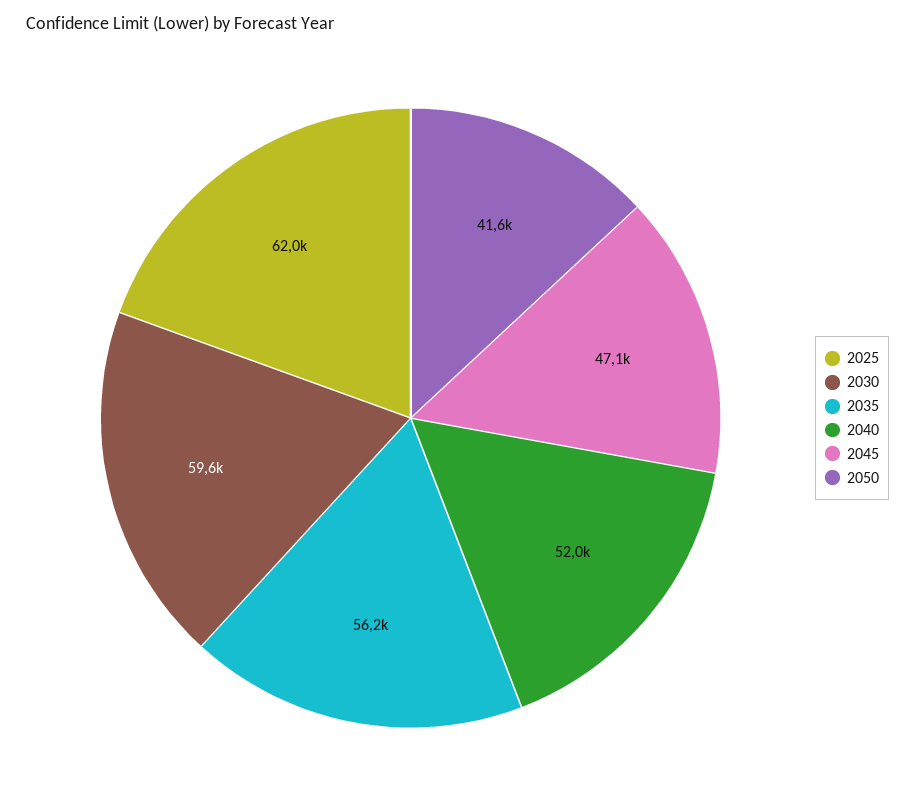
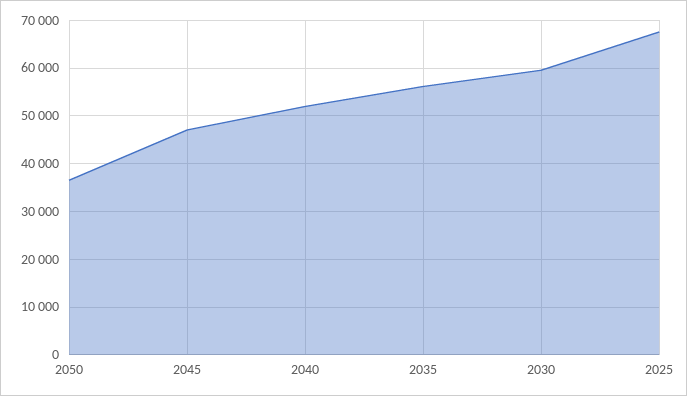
2025: 62000 -> 68000
2050: 41600 -> 36000

